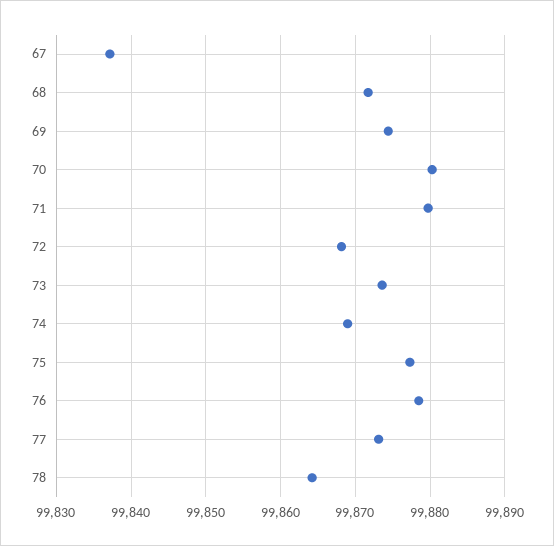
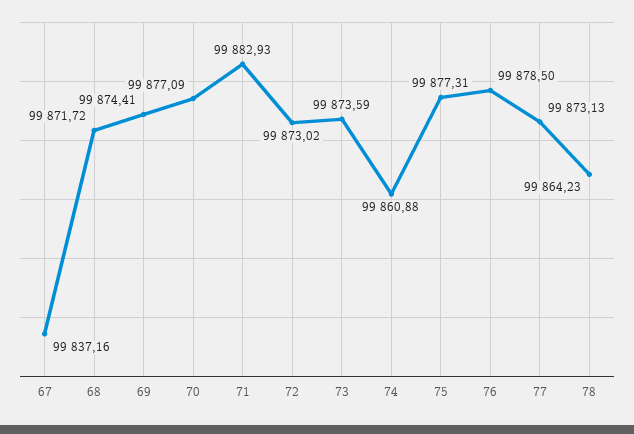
70: 99880 -> 99877.09
71: 99880 -> 99882.93
72: 99868 -> 99873.02
74: 99869 -> 99860.88

